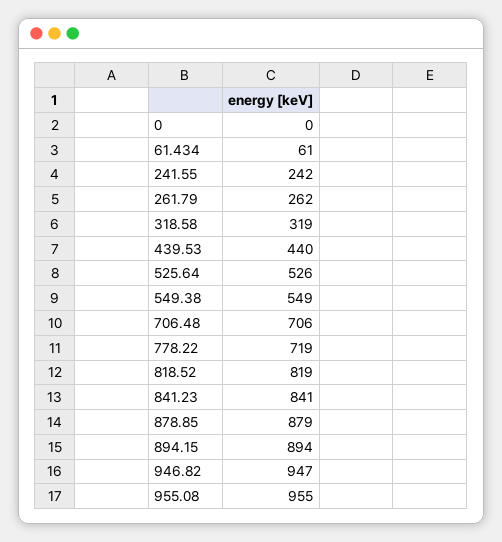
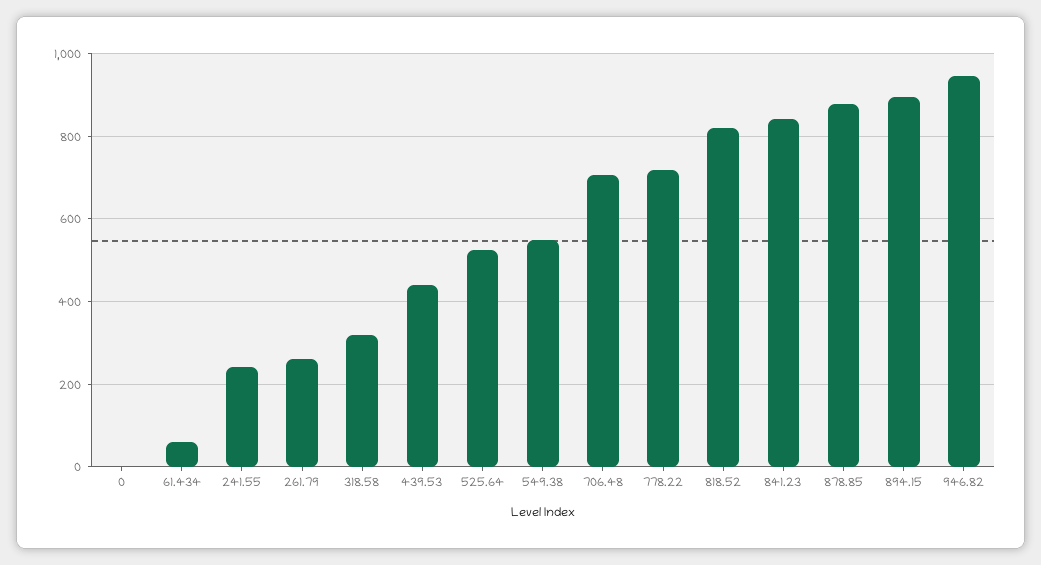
955.08: 955 -> none

